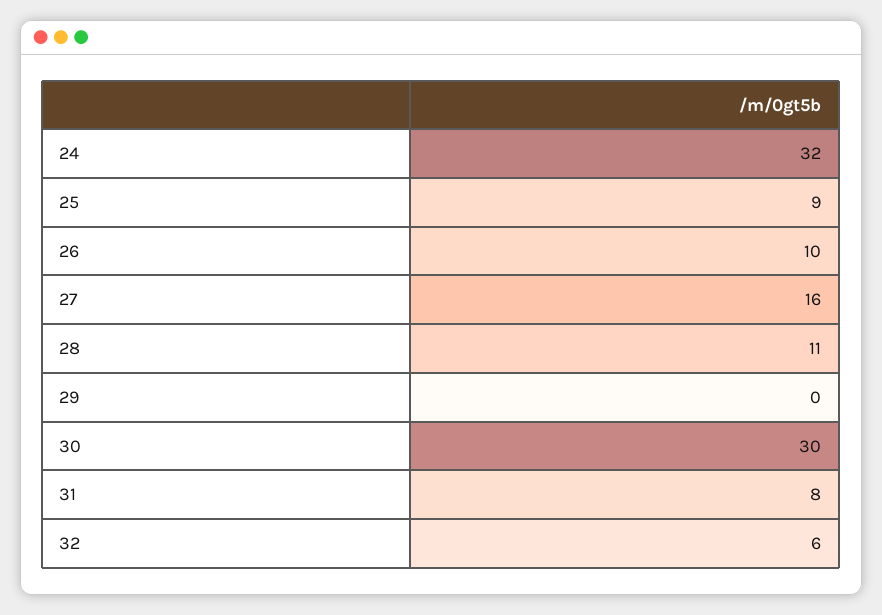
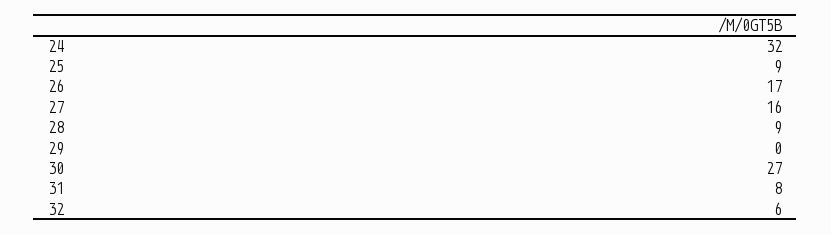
26: 10 -> 17
28: 11 -> 9
30: 30 -> 27

